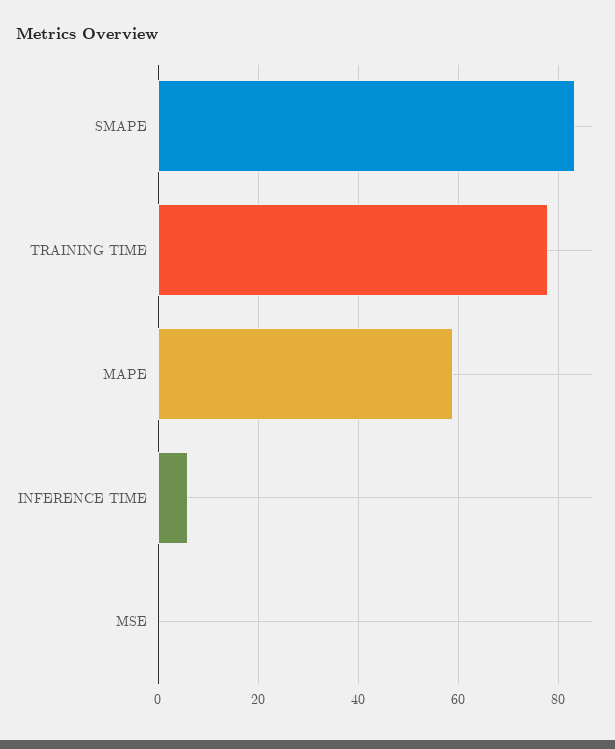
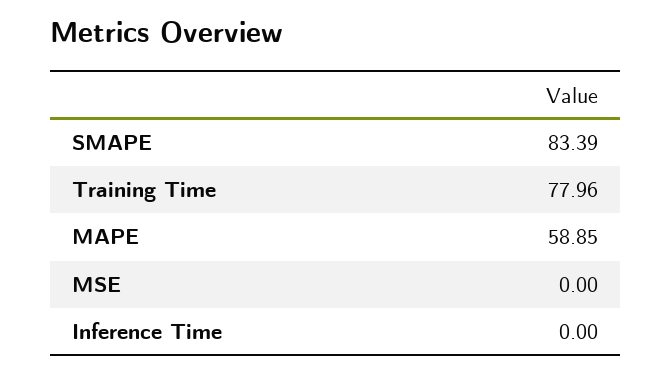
INFERENCE TIME: 6 -> 0

